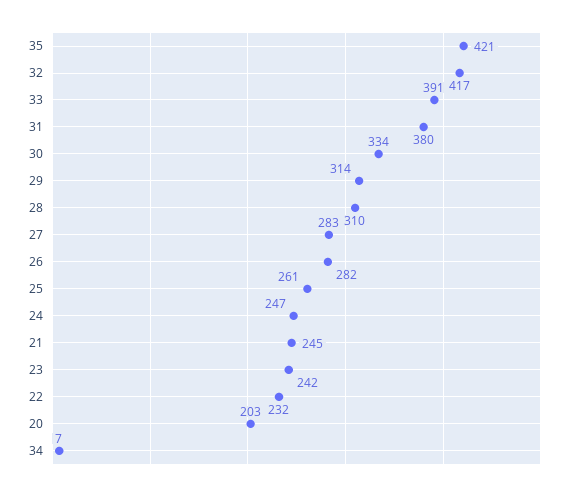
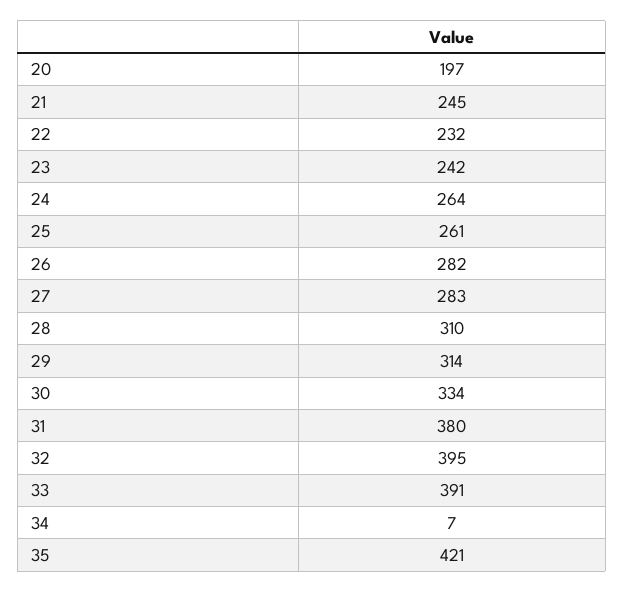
32: 417 -> 395
24: 247 -> 264
20: 203 -> 197

